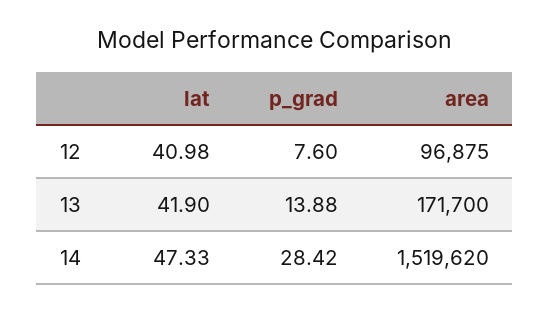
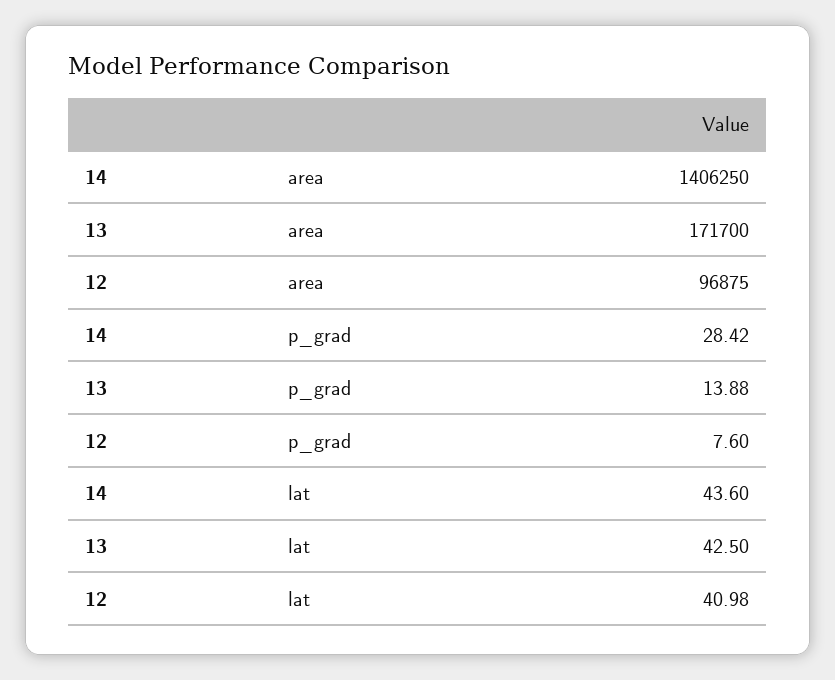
lat, 13: 41.9 -> 42.5
lat, 14: 47.33 -> 43.6
area, 14: 1519620 -> 1406250

